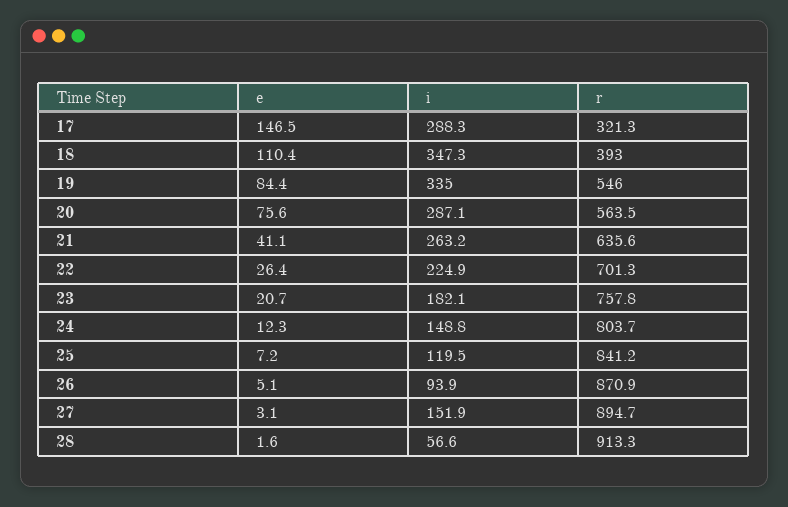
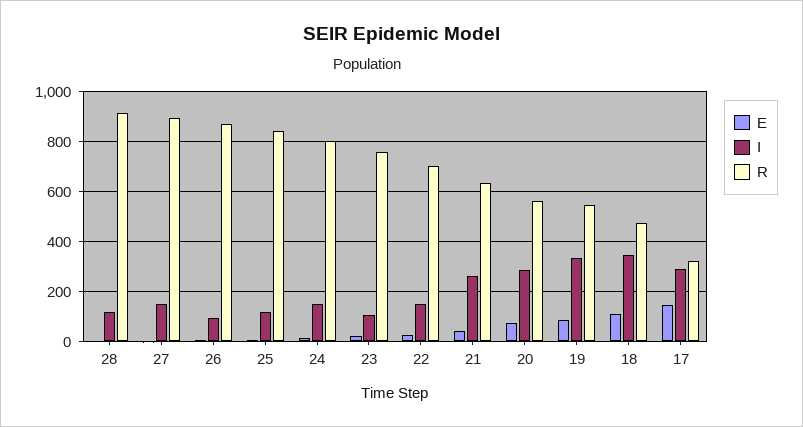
r, 18: 393 -> 475
i, 22: 224.9 -> 150
i, 23: 182.1 -> 100
i, 28: 56.6 -> 125

